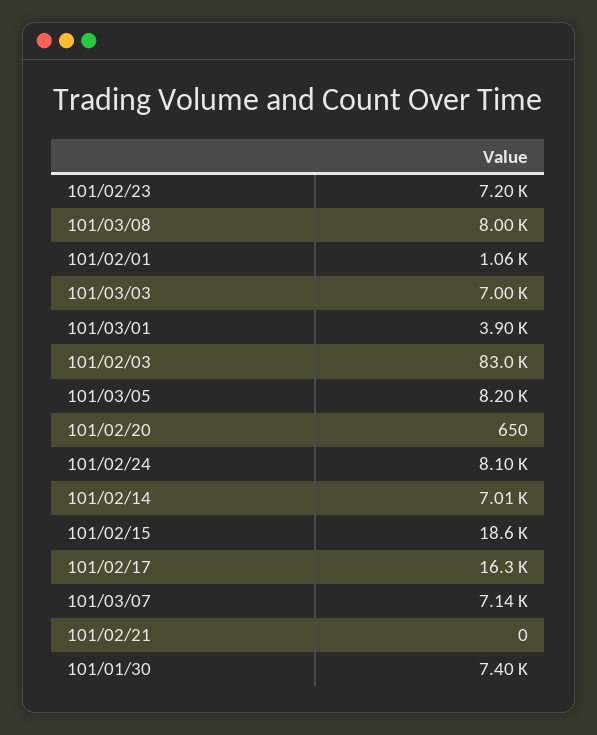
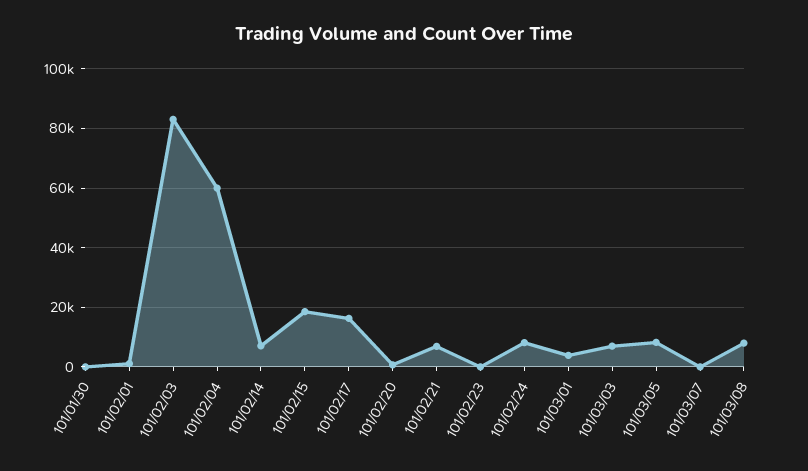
101/02/23: 7200 -> 0
101/03/07: 7140 -> 0
101/02/21: 0 -> 7500
101/01/30: 7400 -> 0
101/02/04: none -> 60000

